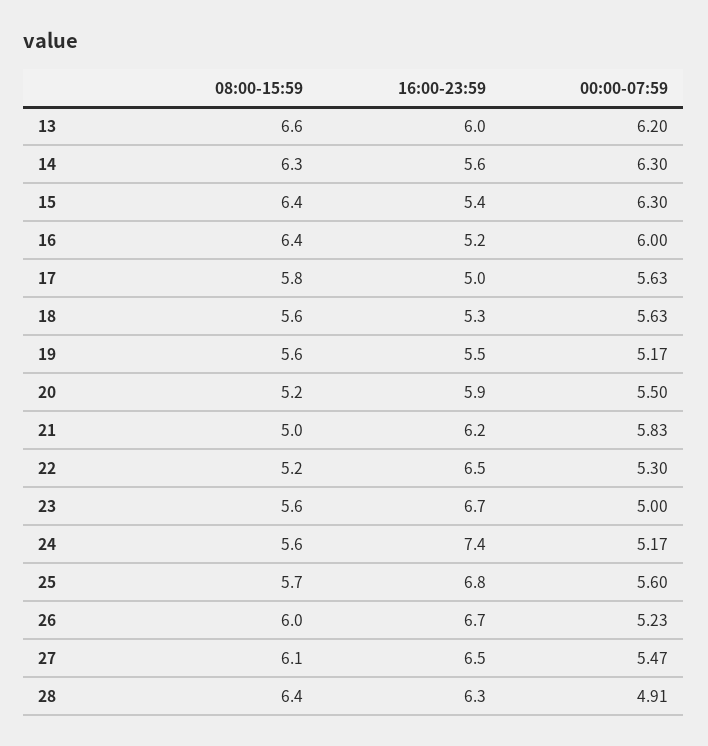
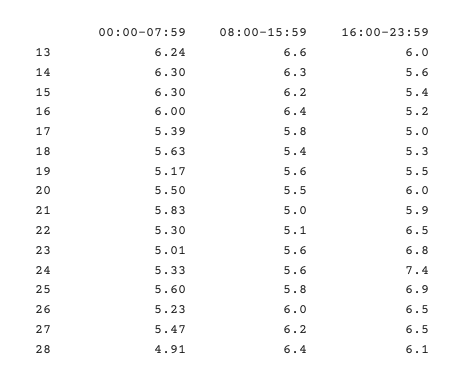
00:00-07:59, 13: 6.2 -> 6.24
08:00-15:59, 15: 6.4 -> 6.2
00:00-07:59, 17: 5.63 -> 5.39
08:00-15:59, 18: 5.6 -> 5.4
08:00-15:59, 20: 5.2 -> 5.5
16:00-23:59, 20: 5.9 -> 6
16:00-23:59, 21: 6.2 -> 5.9
08:00-15:59, 22: 5.2 -> 5.1
16:00-23:59, 23: 6.7 -> 6.8
00:00-07:59, 23: 5 -> 5.01
00:00-07:59, 24: 5.17 -> 5.33
08:00-15:59, 25: 5.7 -> 5.8
16:00-23:59, 25: 6.8 -> 6.9
16:00-23:59, 26: 6.7 -> 6.5
08:00-15:59, 27: 6.1 -> 6.2
16:00-23:59, 28: 6.3 -> 6.1

